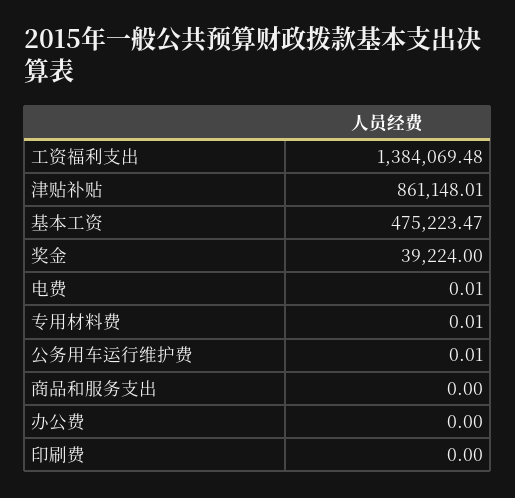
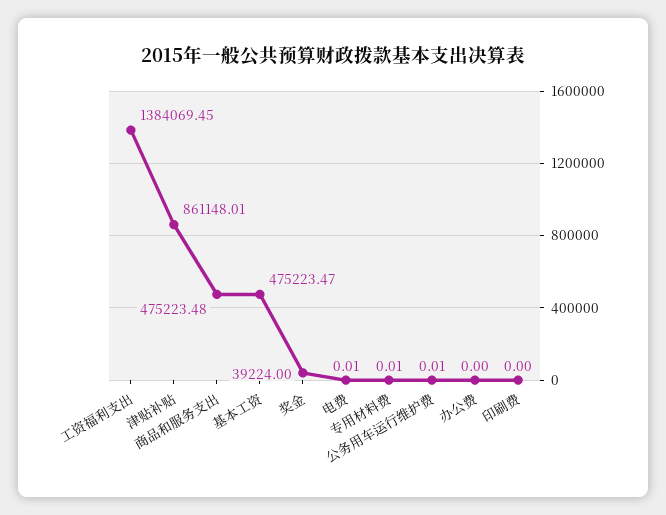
工资福利支出: 1384069.48 -> 1384069.45
商品和服务支出: 0 -> 475223.48

